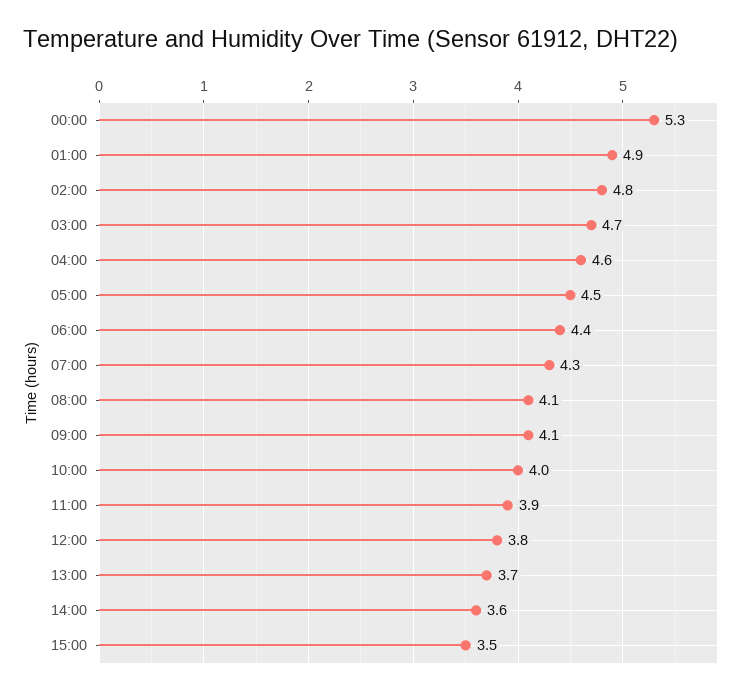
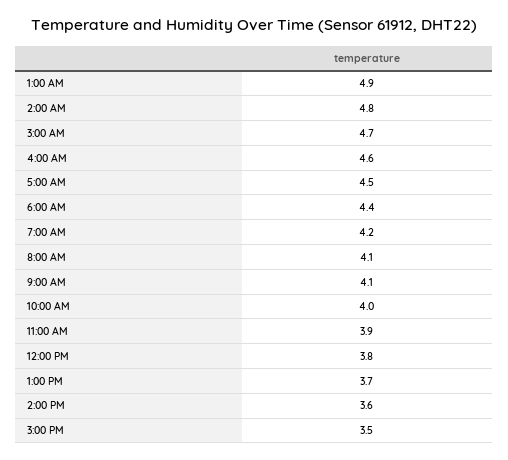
00:00: 5.3 -> none
07:00: 4.3 -> 4.2

